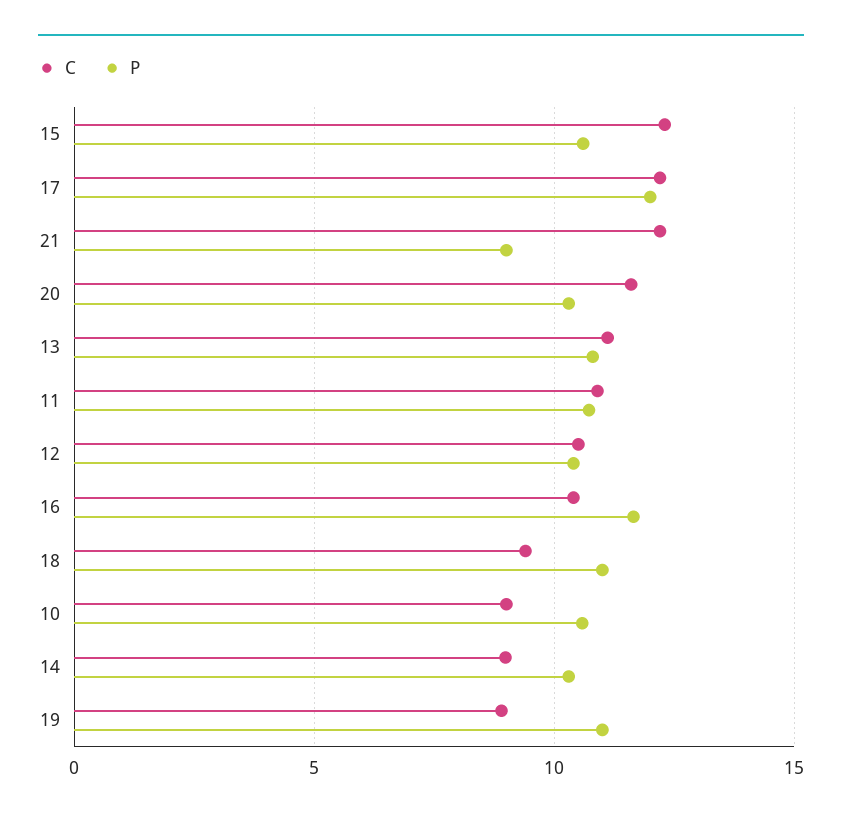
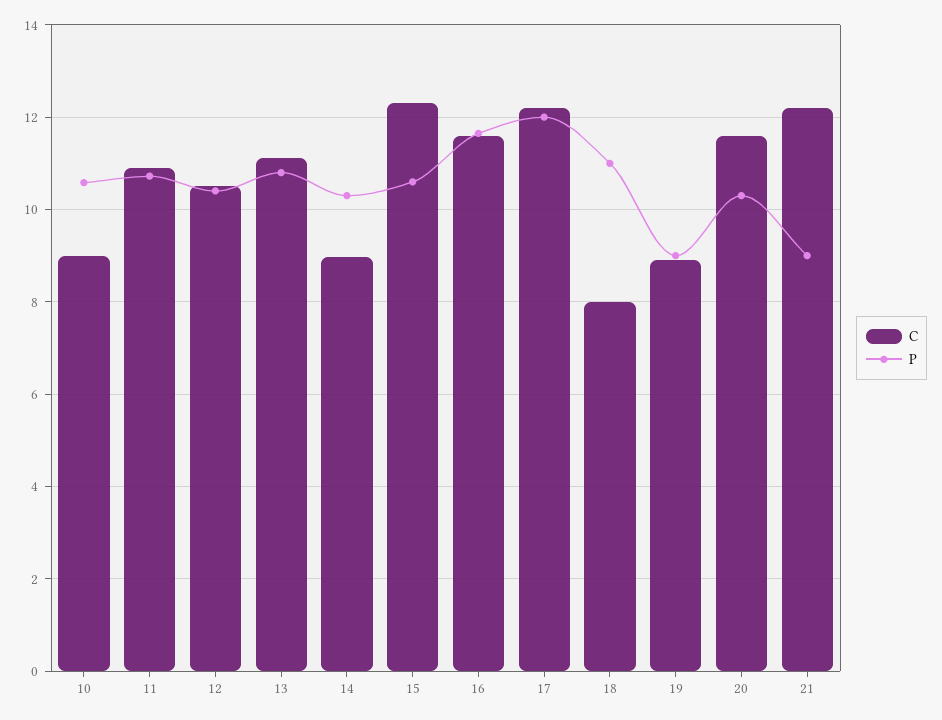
C, 16: 10.5 -> 11.6
C, 18: 9.5 -> 8
P, 19: 11 -> 9

